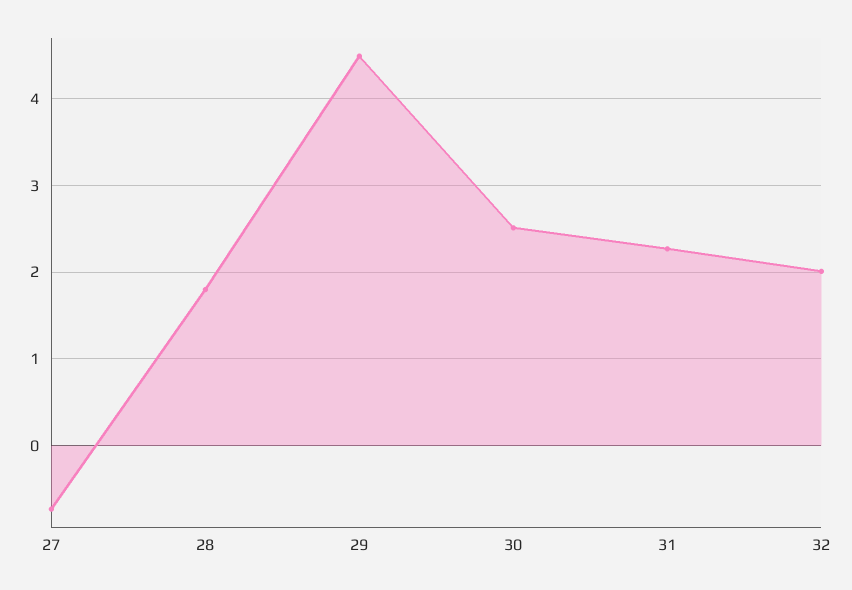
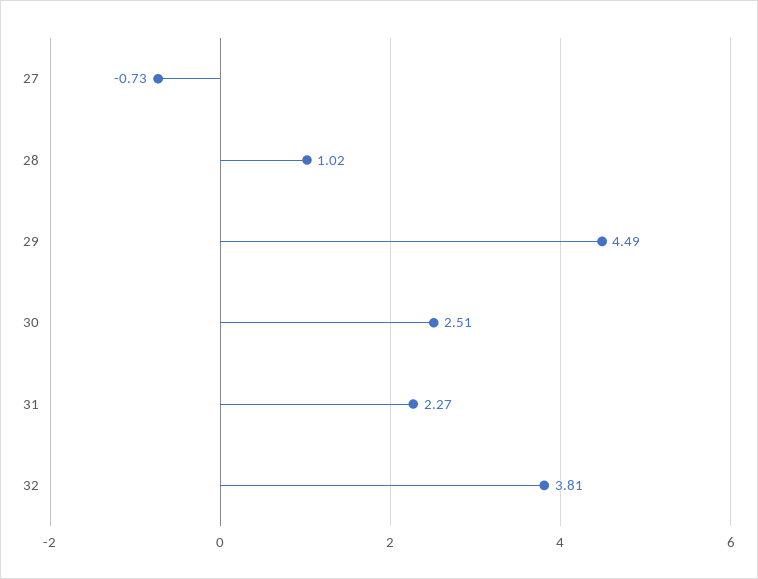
28: 1.8 -> 1.02
32: 2 -> 3.81

